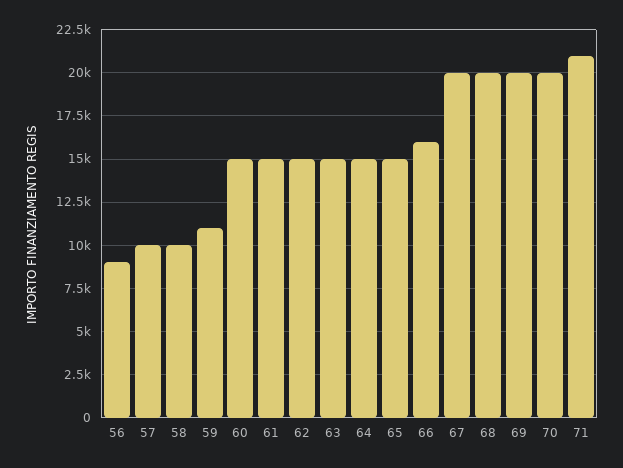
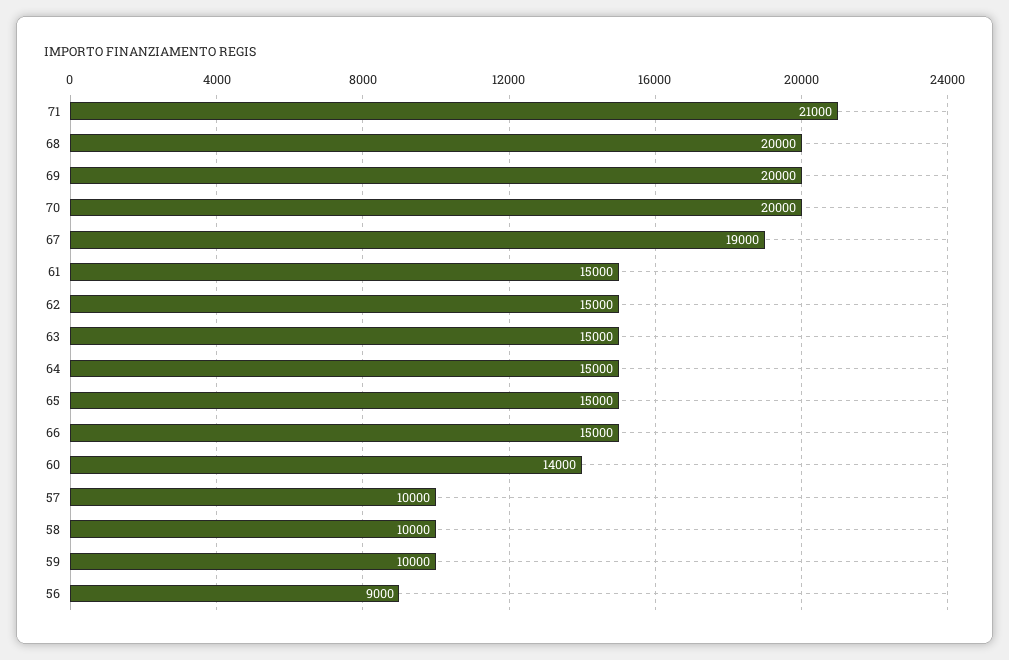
59: 11000 -> 10000
60: 15000 -> 14000
66: 16000 -> 15000
67: 20000 -> 19000

